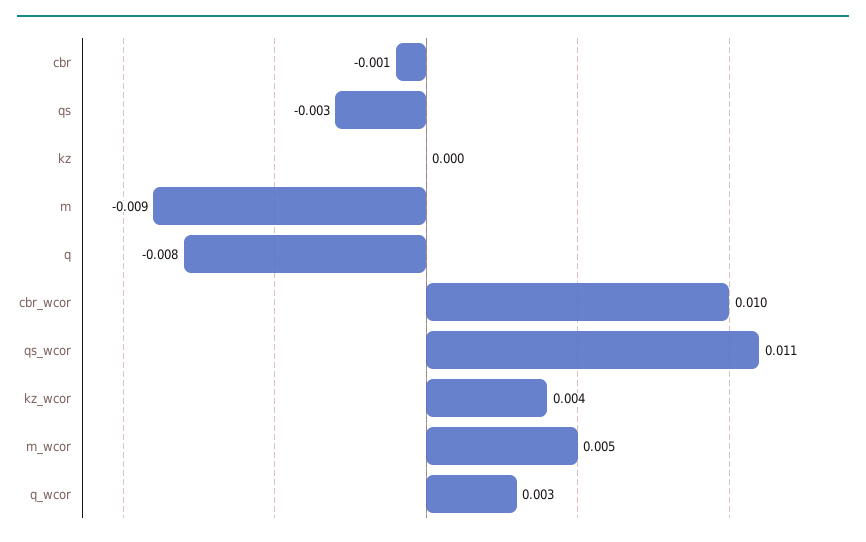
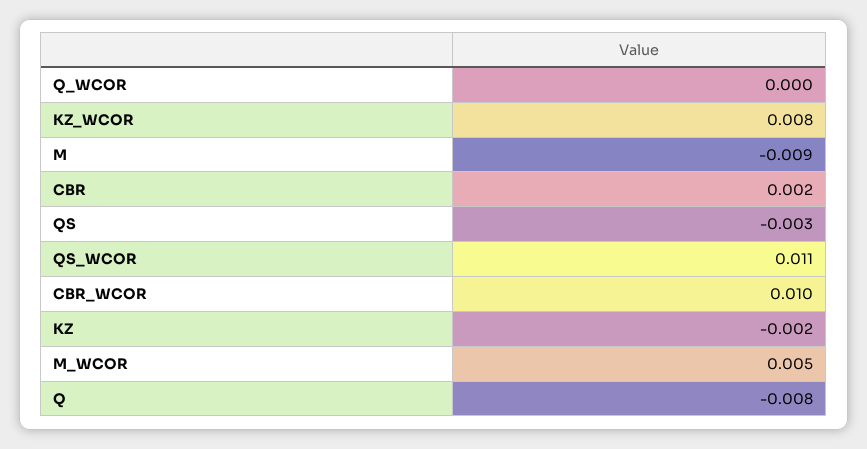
cbr: -0.001 -> 0.002
kz: 0 -> -0.002
kz_wcor: 0.004 -> 0.008
q_wcor: 0.003 -> 0

